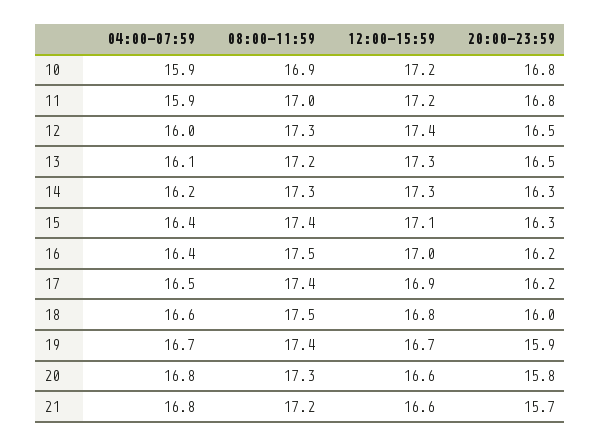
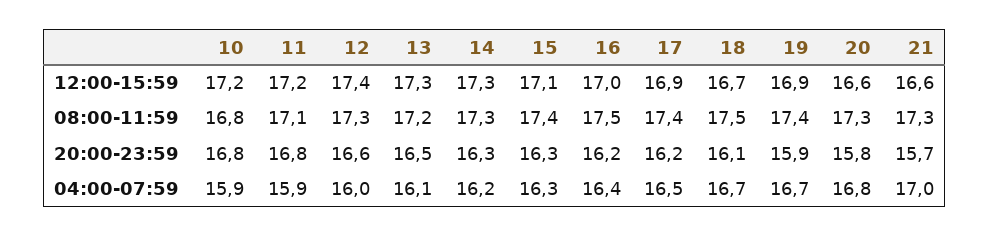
08:00-11:59, 10: 16.9 -> 16.8
08:00-11:59, 11: 17 -> 17.1
20:00-23:59, 12: 16.5 -> 16.6
04:00-07:59, 15: 16.4 -> 16.3
04:00-07:59, 18: 16.6 -> 16.7
12:00-15:59, 18: 16.8 -> 16.7
20:00-23:59, 18: 16 -> 16.1
12:00-15:59, 19: 16.7 -> 16.9
04:00-07:59, 21: 16.8 -> 17
08:00-11:59, 21: 17.2 -> 17.3

